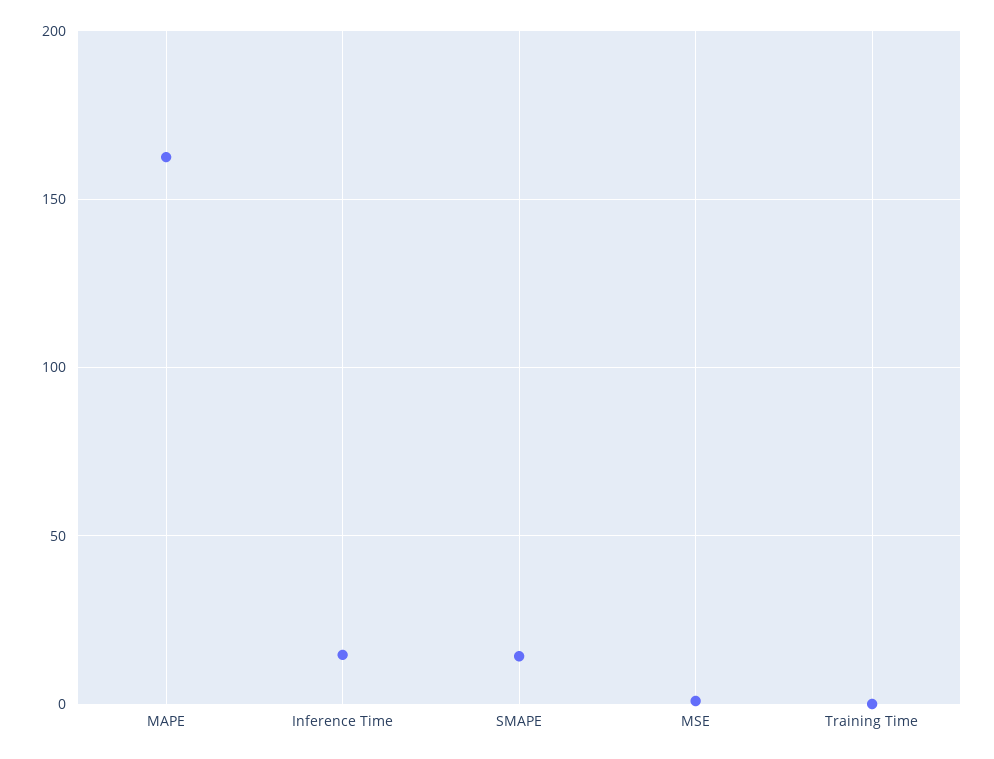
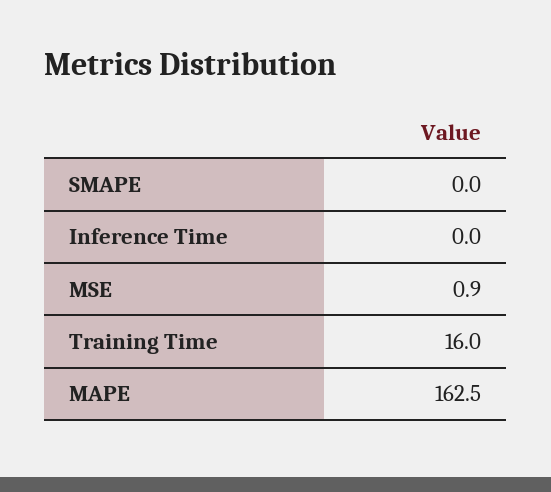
Inference Time: 15 -> 0
SMAPE: 15 -> 0
Training Time: 0 -> 16

